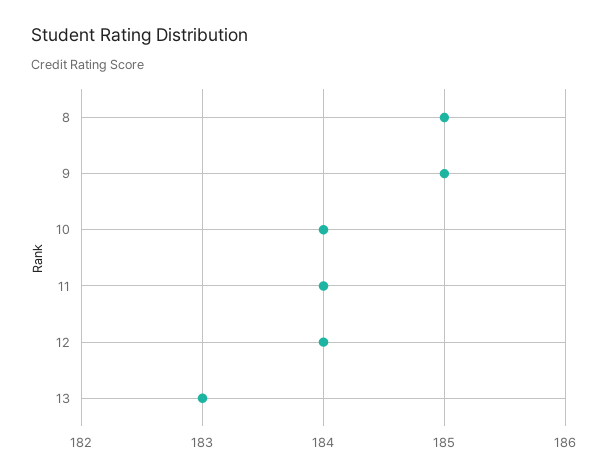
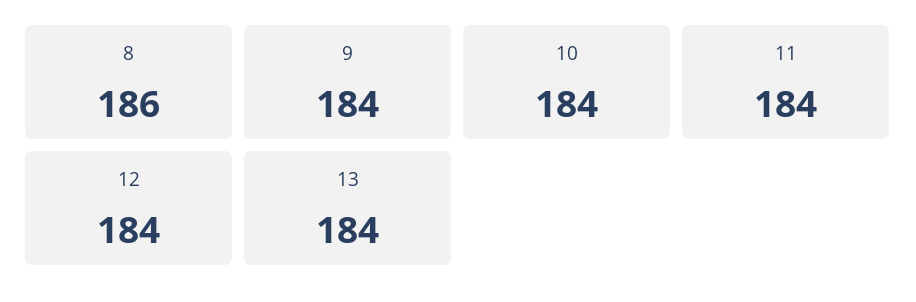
8: 185 -> 186
9: 185 -> 184
13: 183 -> 184

